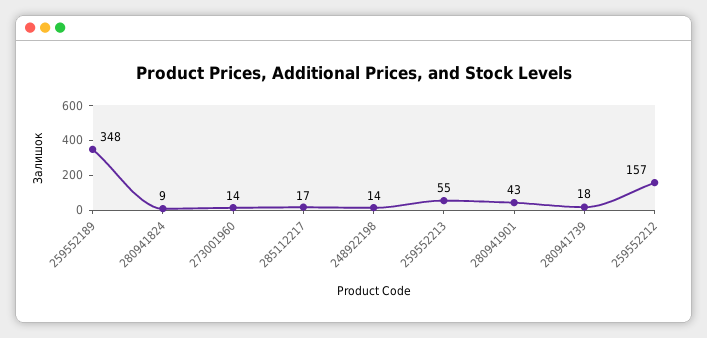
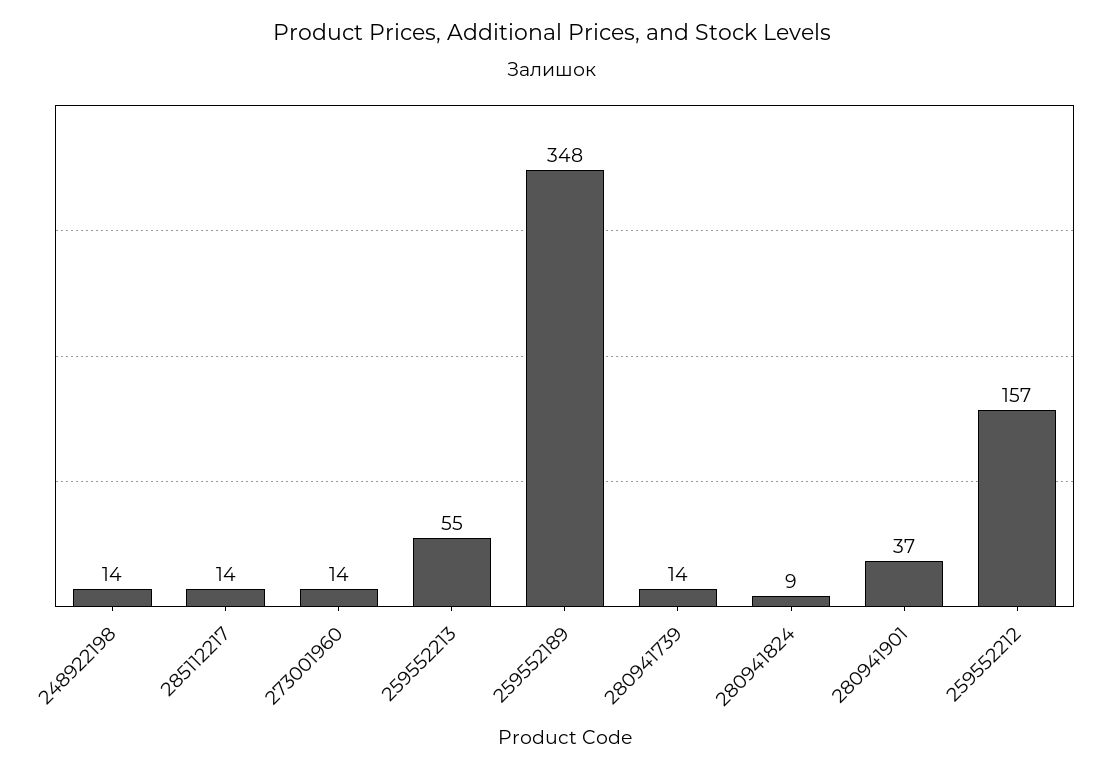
285112217: 17 -> 14
280941901: 43 -> 37
280941739: 18 -> 14

